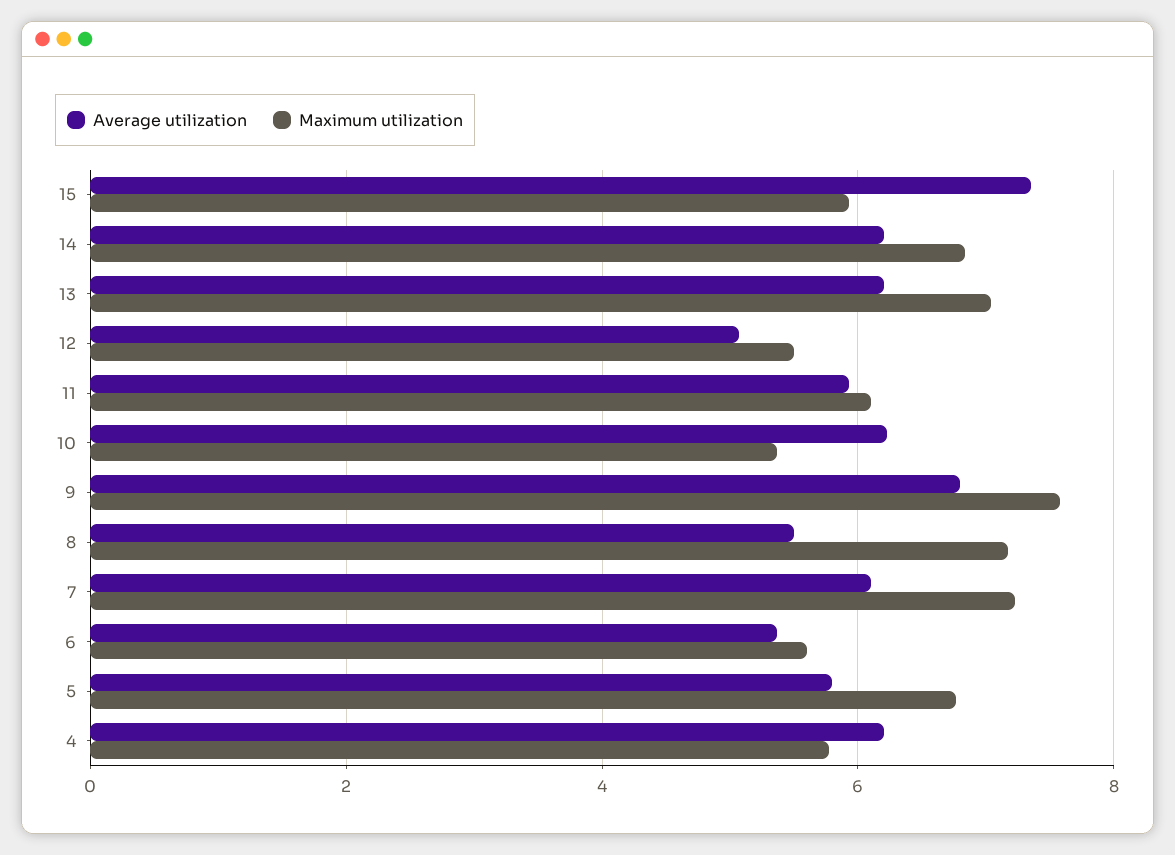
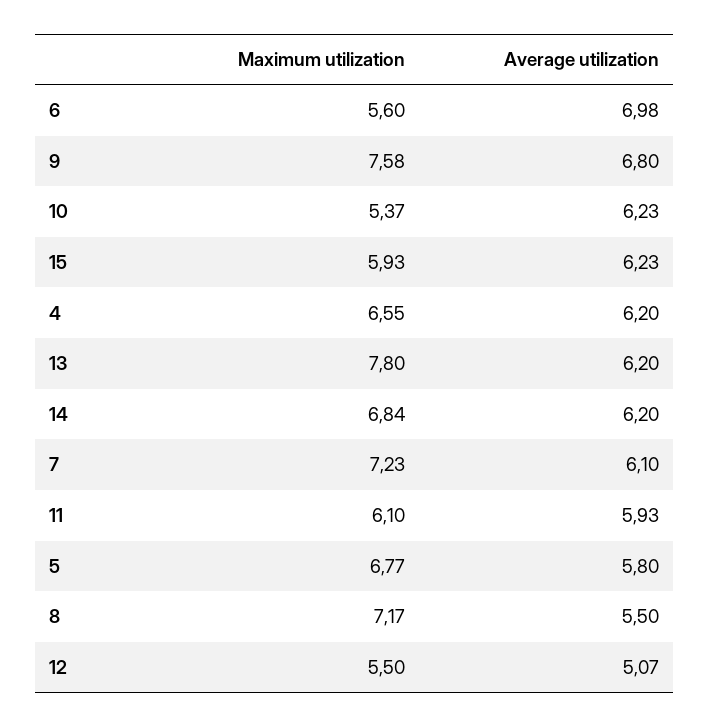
Average utilization, 15: 7.4 -> 6.23
Maximum utilization, 13: 7 -> 7.8
Average utilization, 6: 5.4 -> 6.98
Maximum utilization, 4: 5.8 -> 6.55

